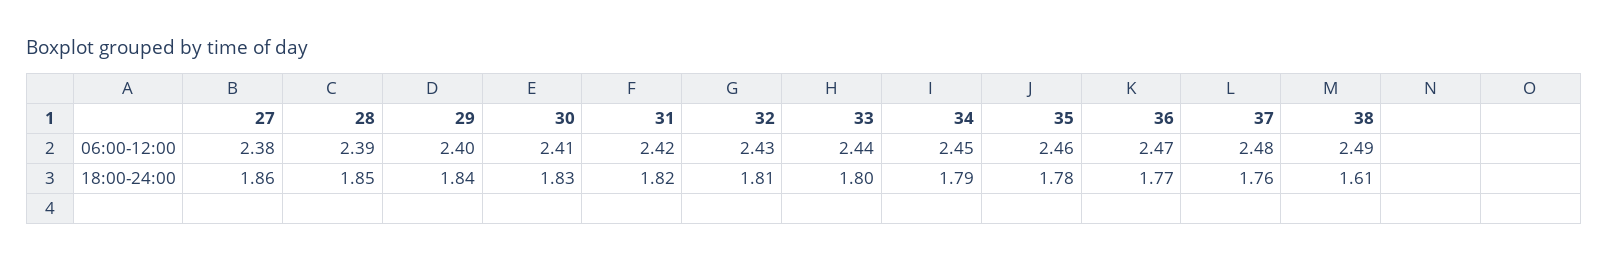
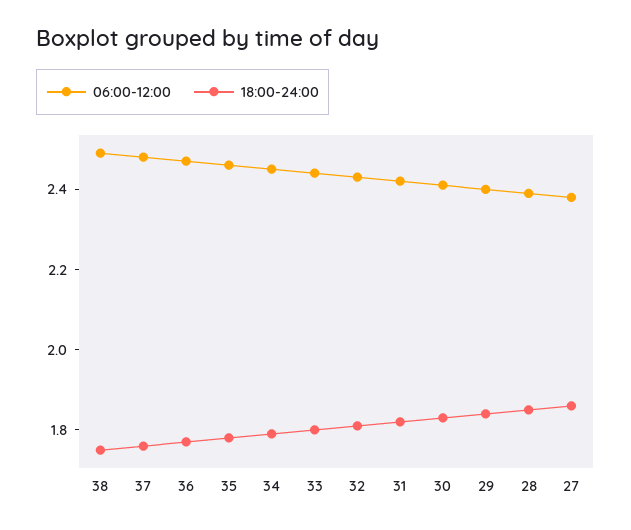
18:00-24:00, 38: 1.61 -> 1.75

